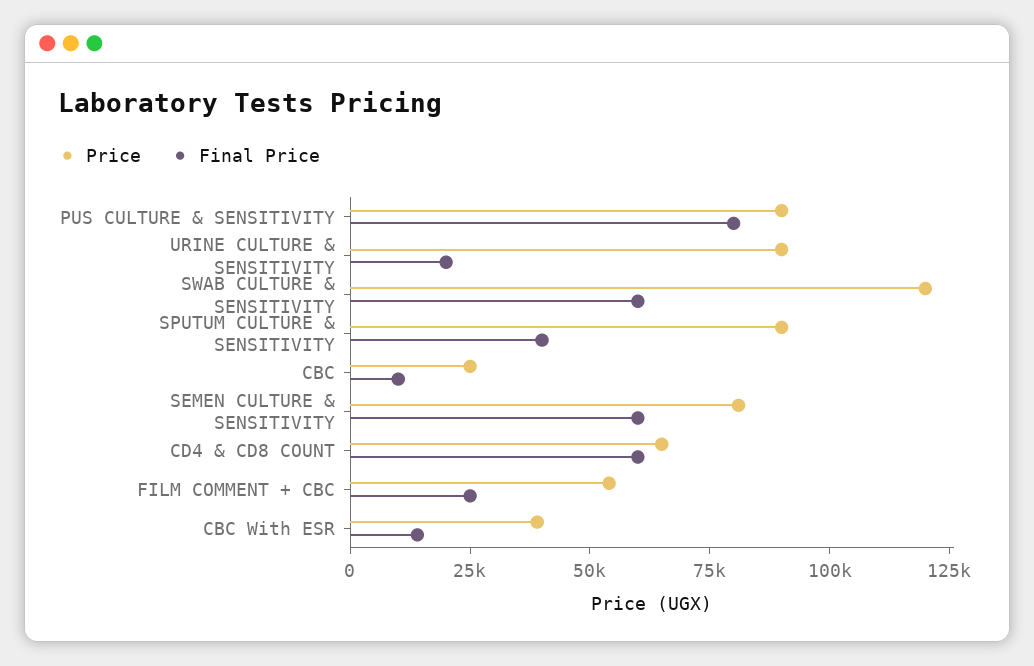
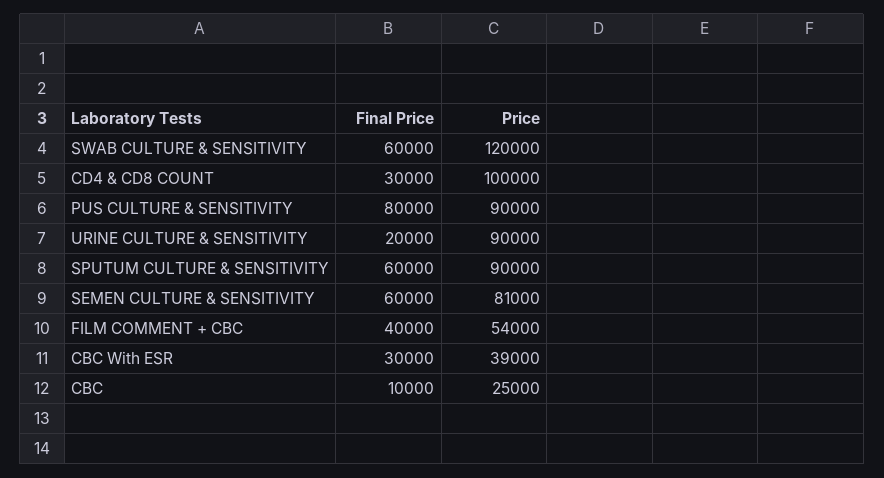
Final Price, SPUTUM CULTURE & SENSITIVITY: 40000 -> 60000
Price, CD4 & CD8 COUNT: 65000 -> 100000
Final Price, CD4 & CD8 COUNT: 60000 -> 30000
Final Price, FILM COMMENT + CBC: 25000 -> 40000
Final Price, CBC With ESR: 15000 -> 30000

